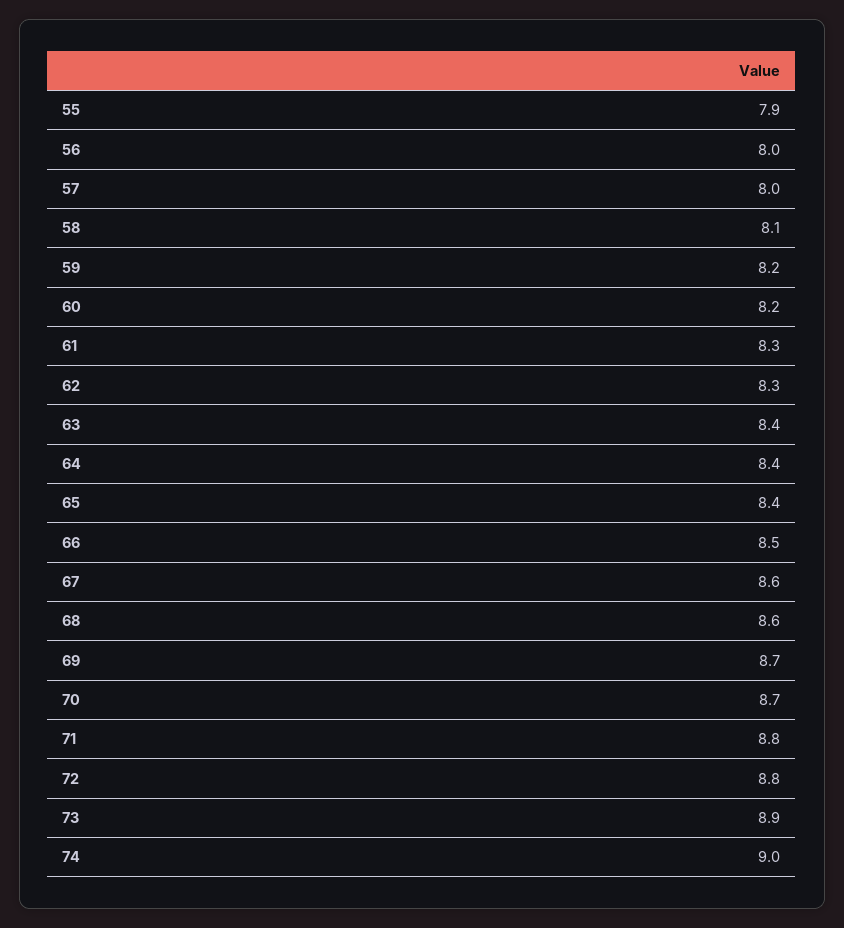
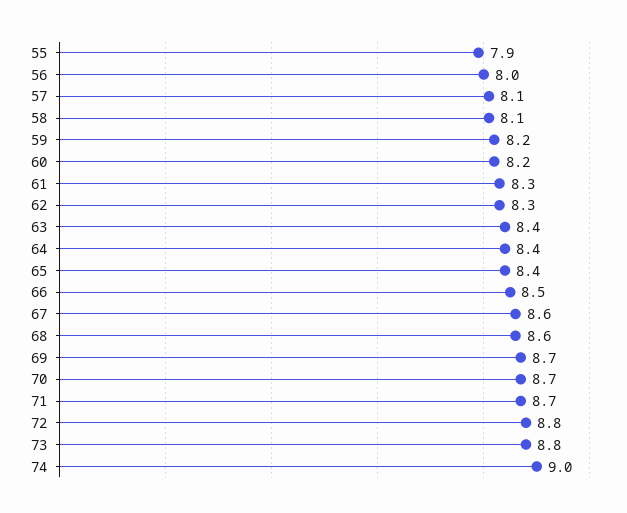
57: 8 -> 8.1
71: 8.8 -> 8.7
73: 8.9 -> 8.8

